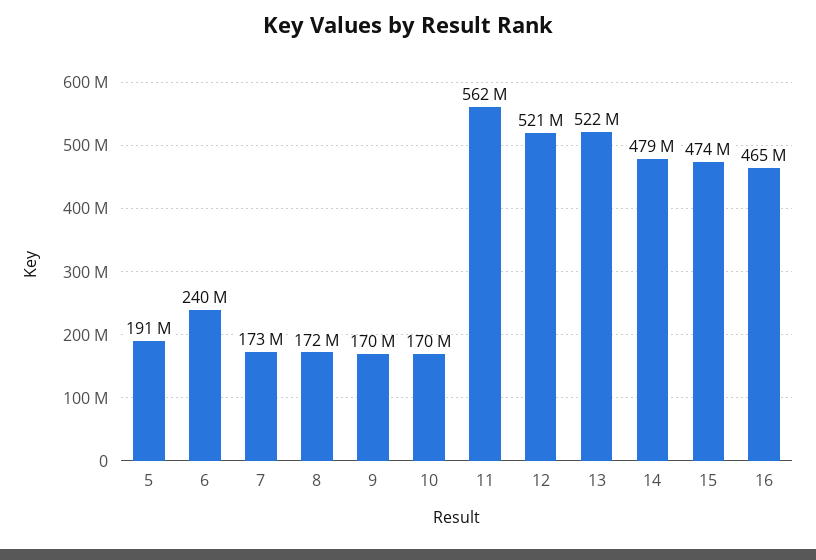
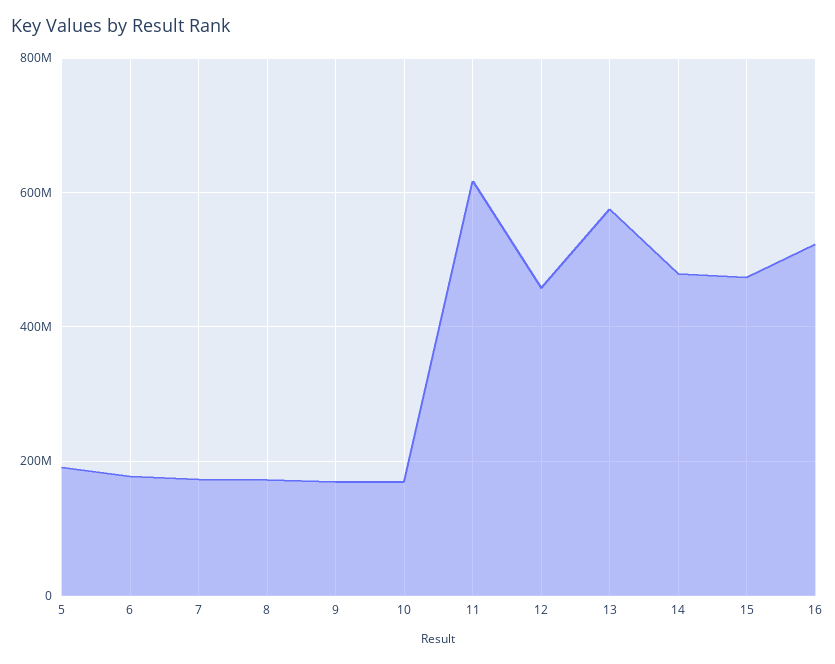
6: 240000000 -> 180000000
11: 562000000 -> 620000000
12: 521000000 -> 460000000
13: 522000000 -> 580000000
16: 465000000 -> 520000000

